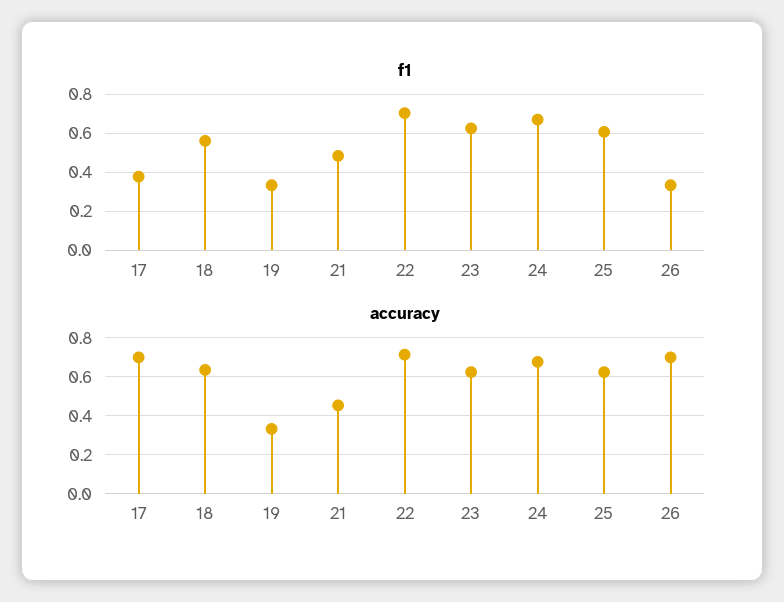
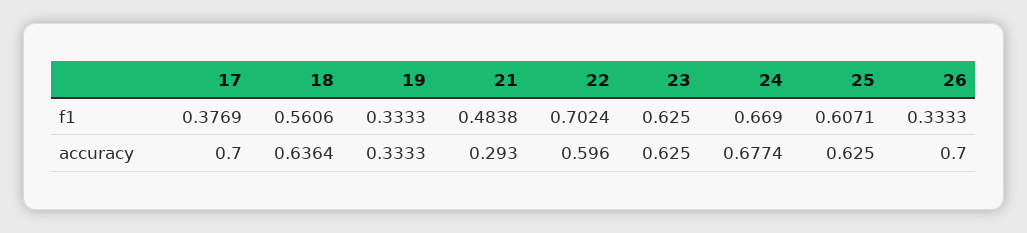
accuracy, 21: 0.45 -> 0.293
accuracy, 22: 0.7 -> 0.596

